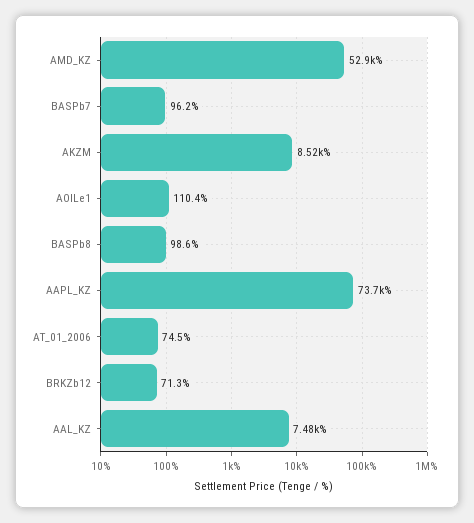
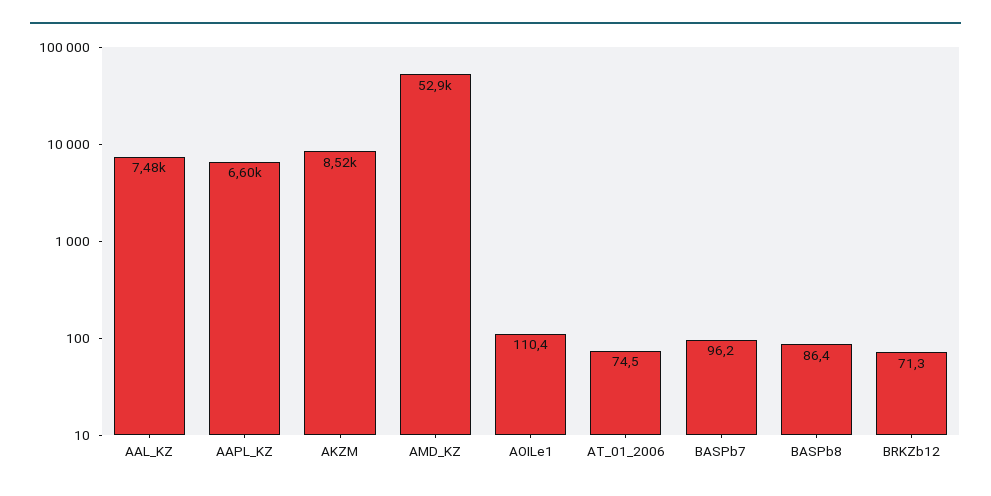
BASPb8: 98.6 -> 86.4
AAPL_KZ: 73700 -> 6600

